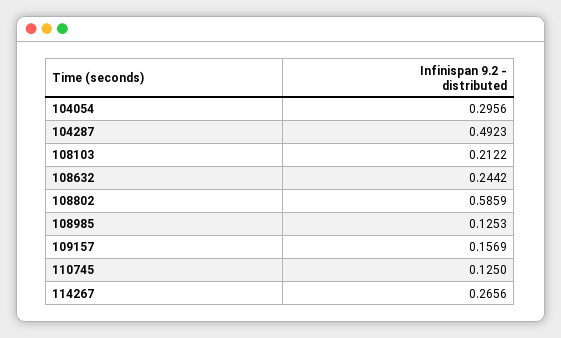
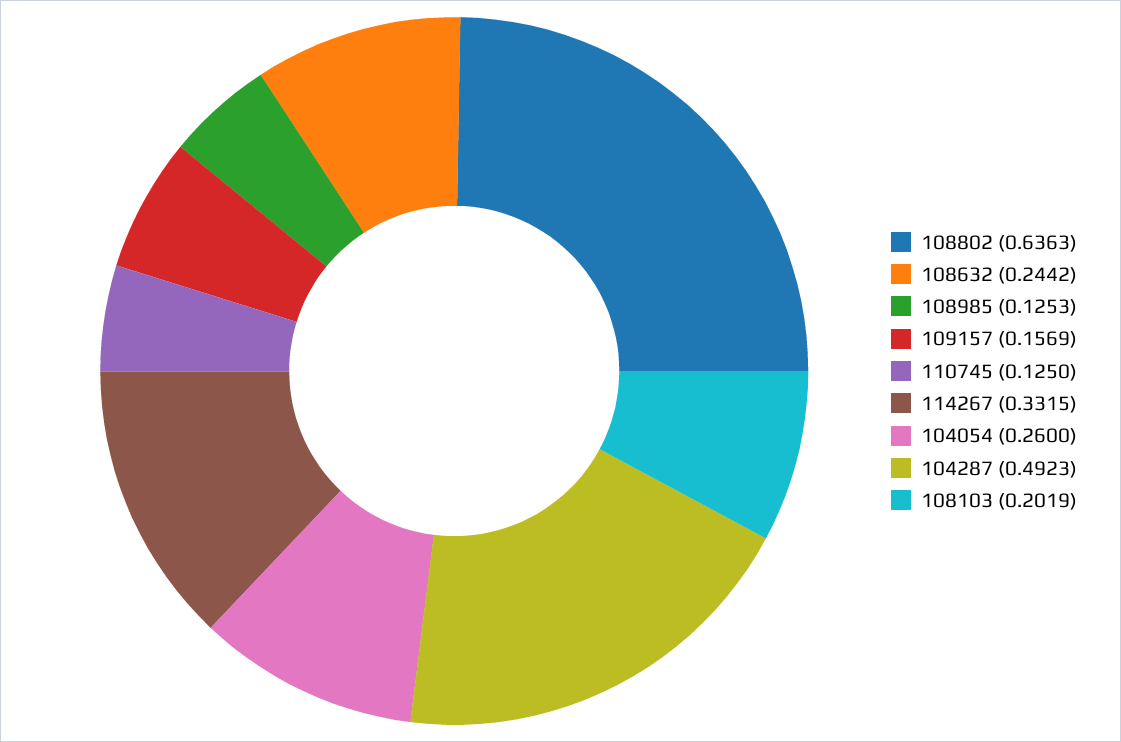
104054: 0.2956 -> 0.26
108103: 0.2122 -> 0.2019
108802: 0.5859 -> 0.6363
114267: 0.2656 -> 0.3315

